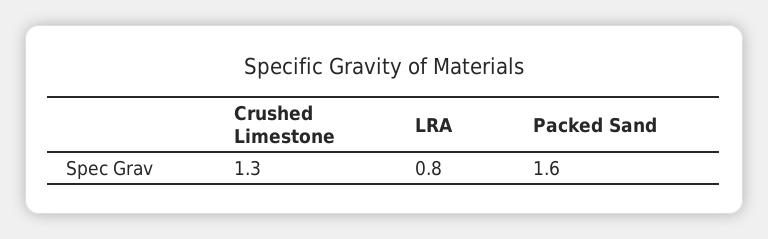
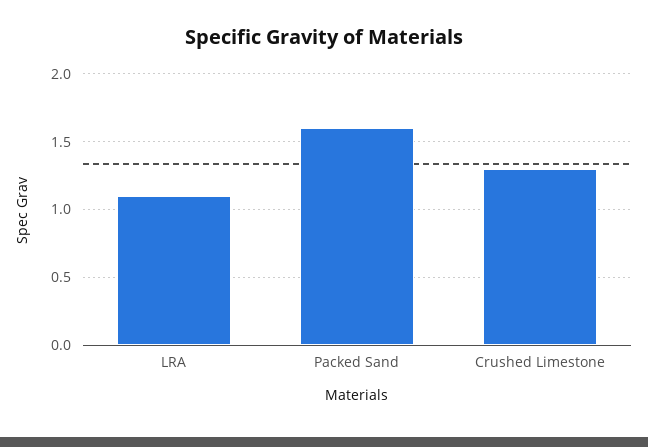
LRA: 0.8 -> 1.1

